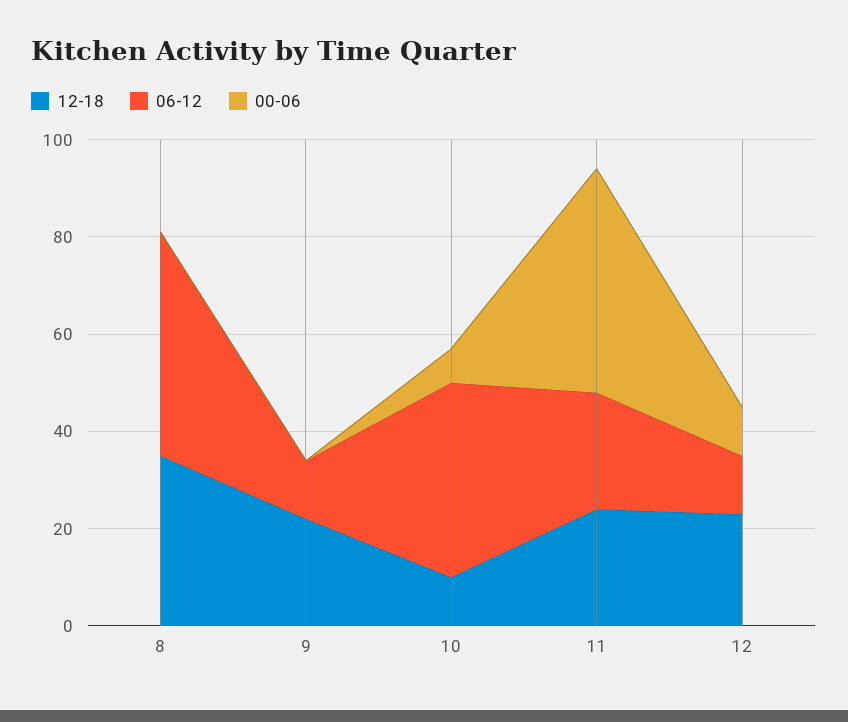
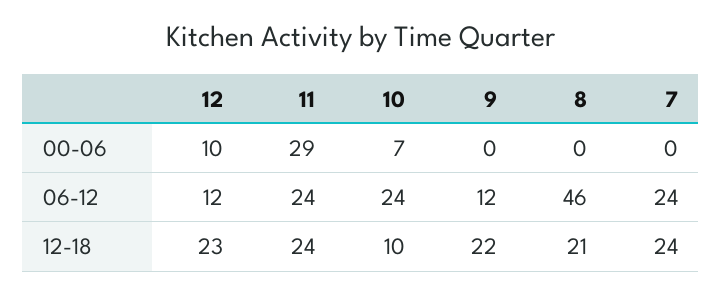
12-18, 8: 35 -> 21
06-12, 10: 40 -> 24
00-06, 11: 45 -> 29
00-06, 7: none -> 0
06-12, 7: none -> 24
12-18, 7: none -> 24

